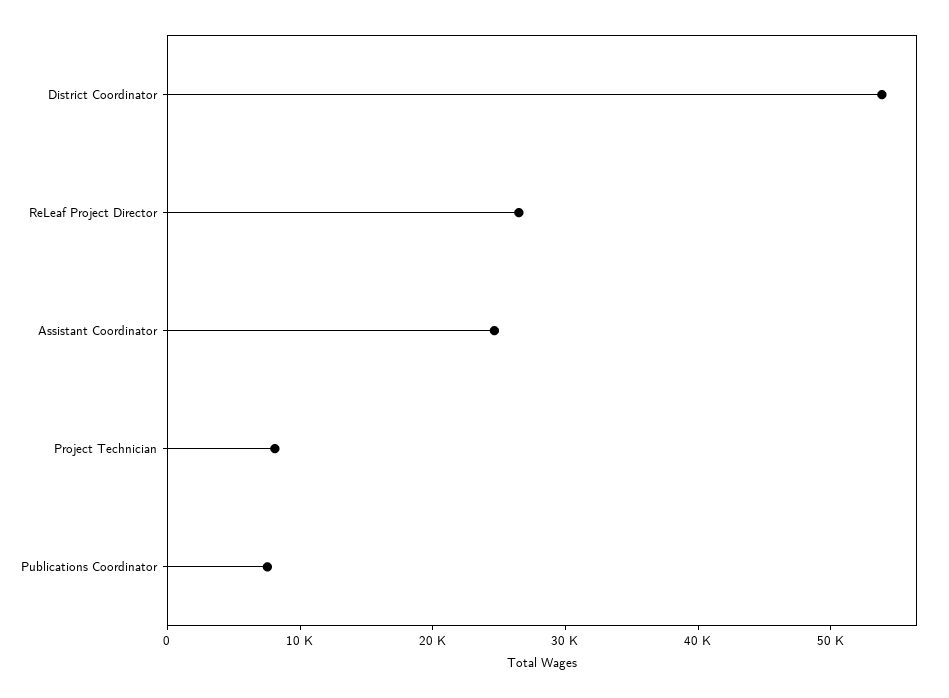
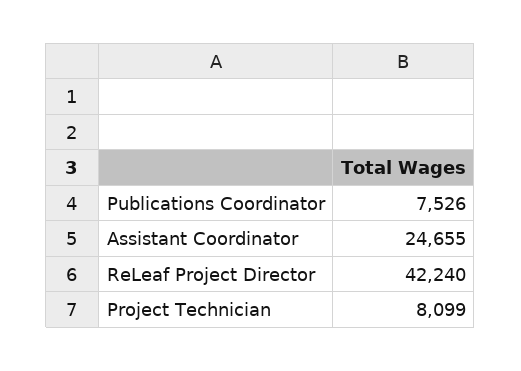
District Coordinator: 54000 -> none
ReLeaf Project Director: 26000 -> 42240

